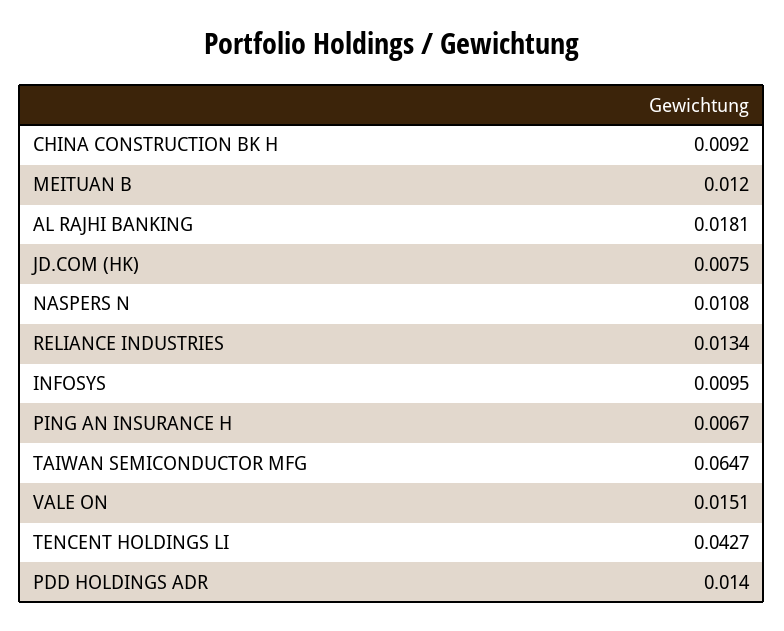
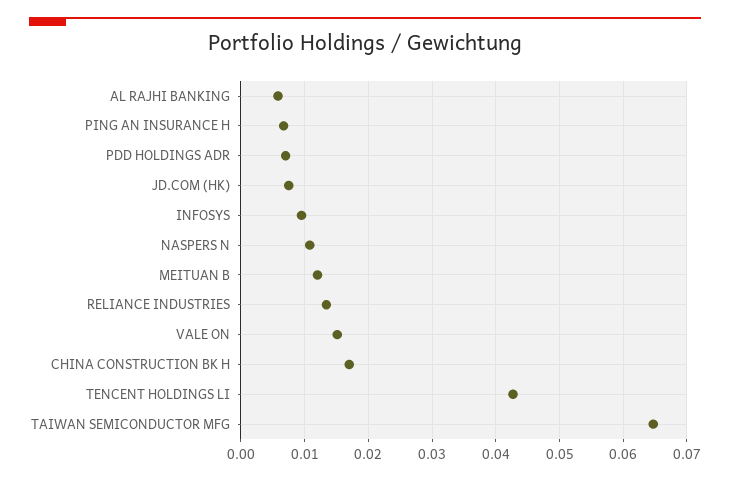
CHINA CONSTRUCTION BK H: 0.0092 -> 0.017
AL RAJHI BANKING: 0.0181 -> 0.006
PDD HOLDINGS ADR: 0.014 -> 0.007

